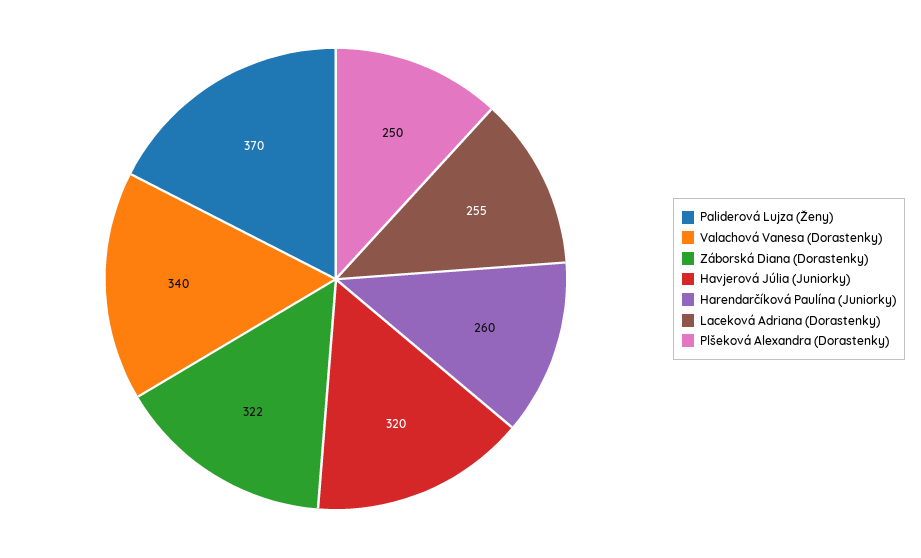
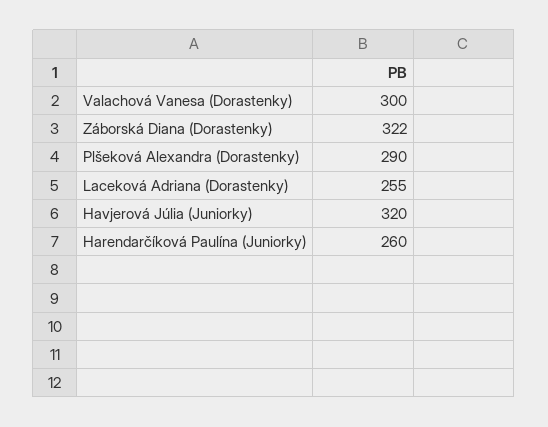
Paliderová Lujza (Ženy): 370 -> none
Valachová Vanesa (Dorastenky): 340 -> 300
Plšeková Alexandra (Dorastenky): 250 -> 290

